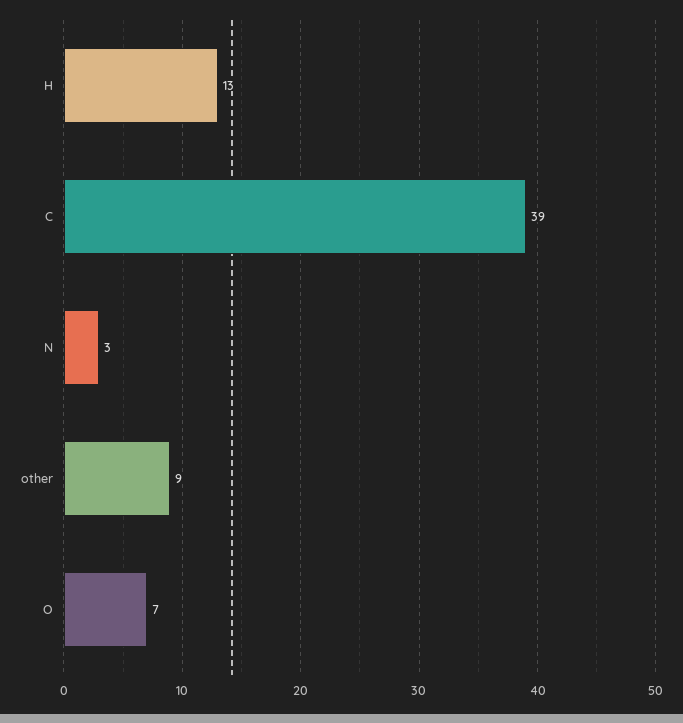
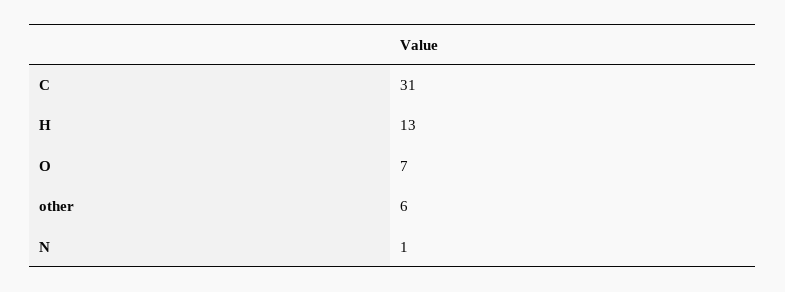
C: 39 -> 31
N: 3 -> 1
other: 9 -> 6

